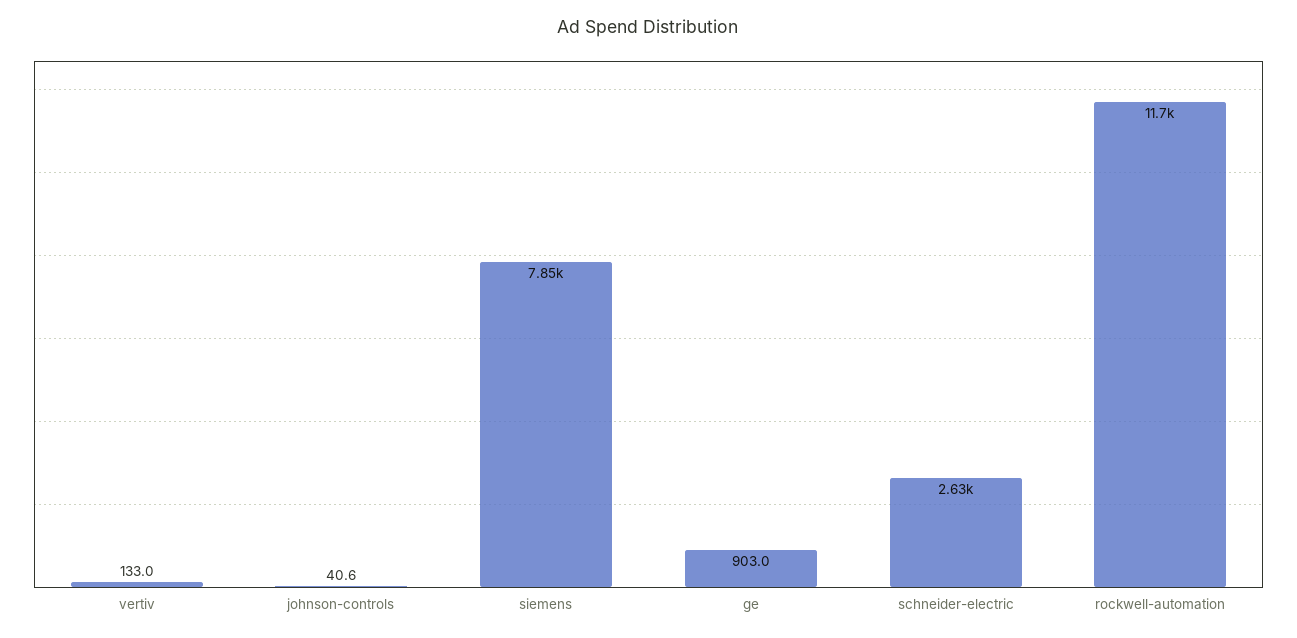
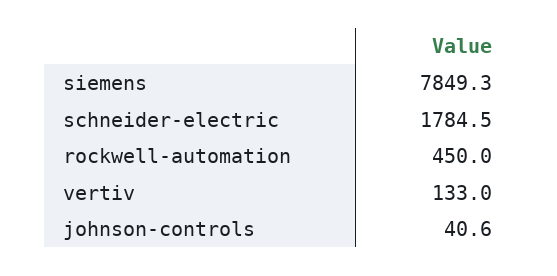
ge: 903 -> none
schneider-electric: 2630 -> 1784.5
rockwell-automation: 11700 -> 450

